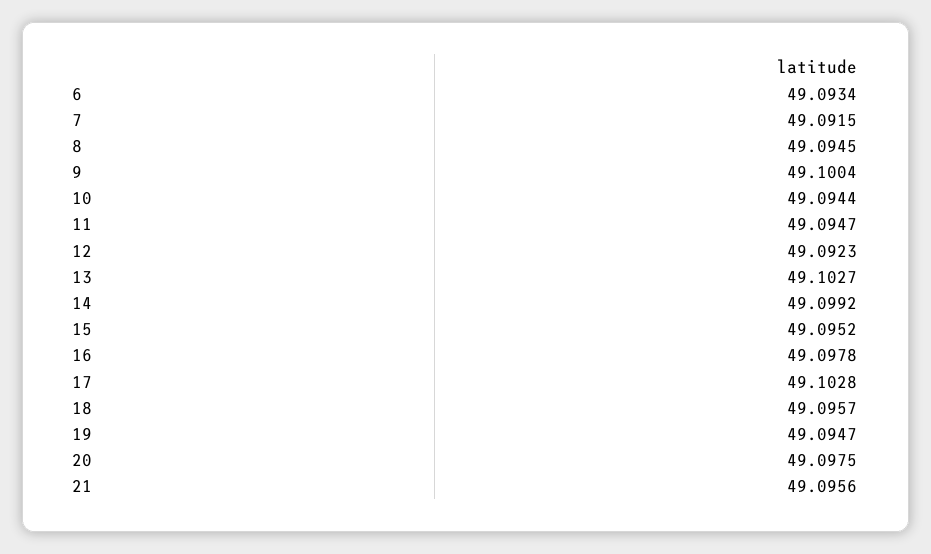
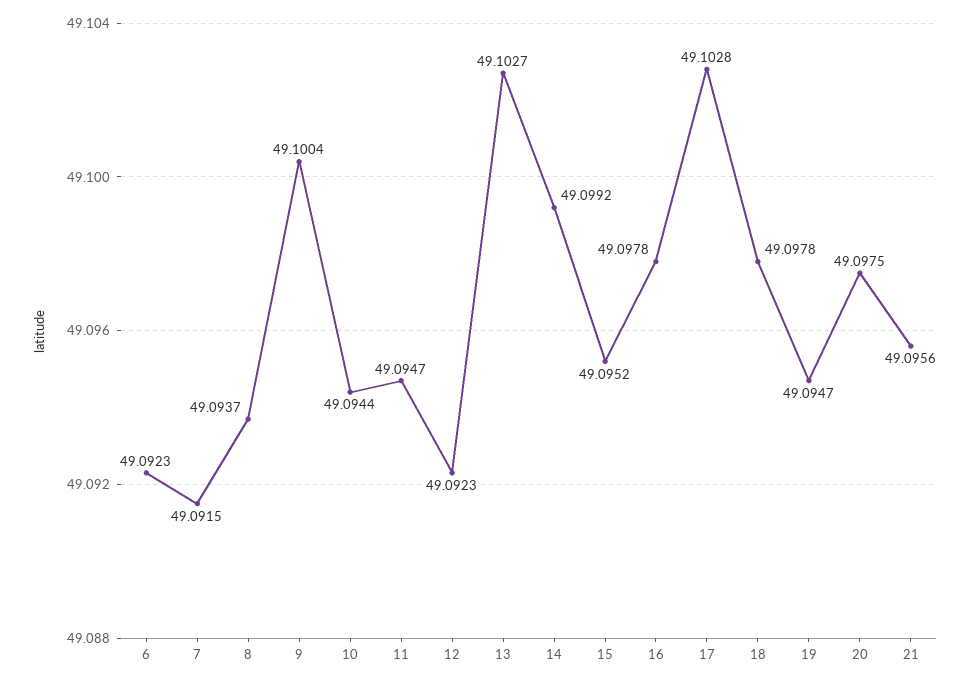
6: 49.0934 -> 49.0923
8: 49.0945 -> 49.0937
18: 49.0957 -> 49.0978

